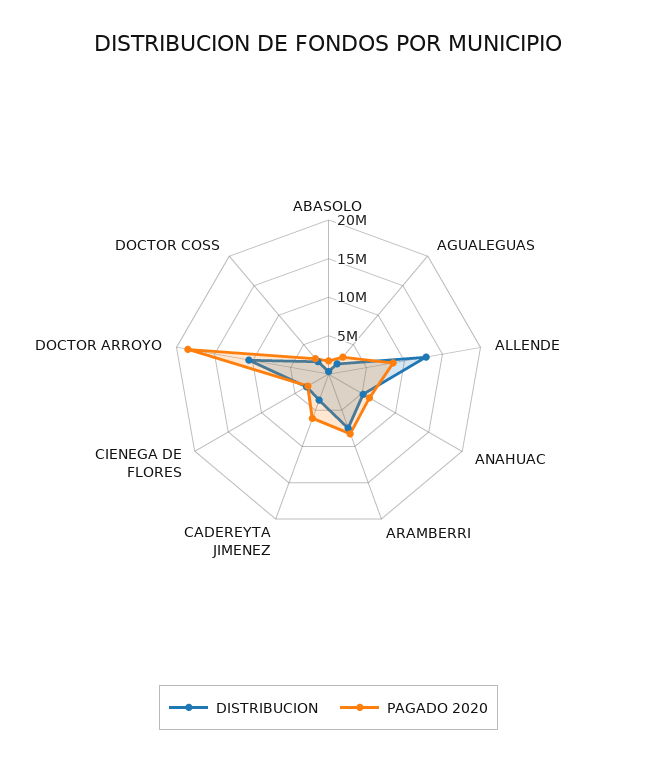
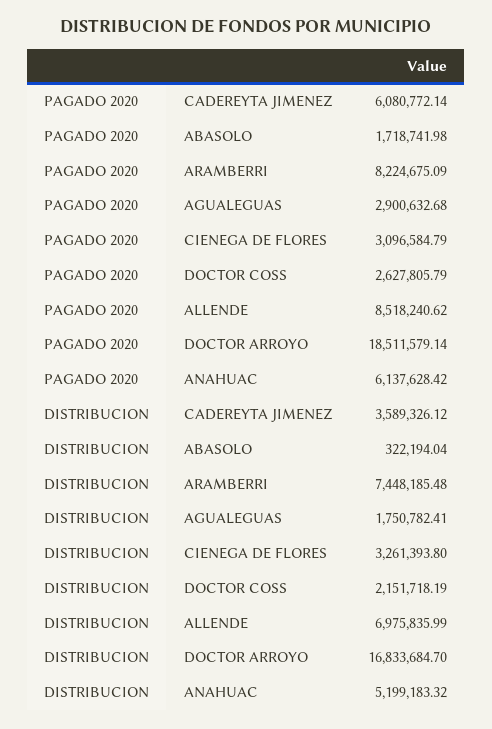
DISTRIBUCION, ALLENDE: 12500000 -> 6975835.99
DISTRIBUCION, DOCTOR ARROYO: 10000000 -> 16833684.7

